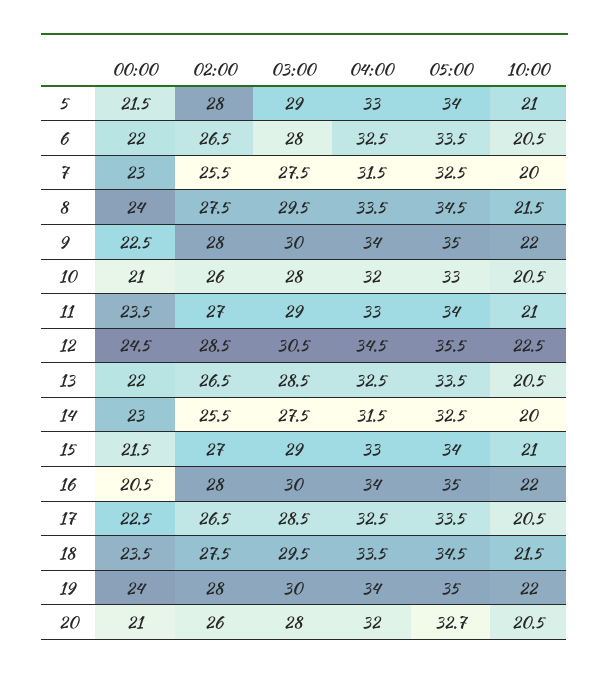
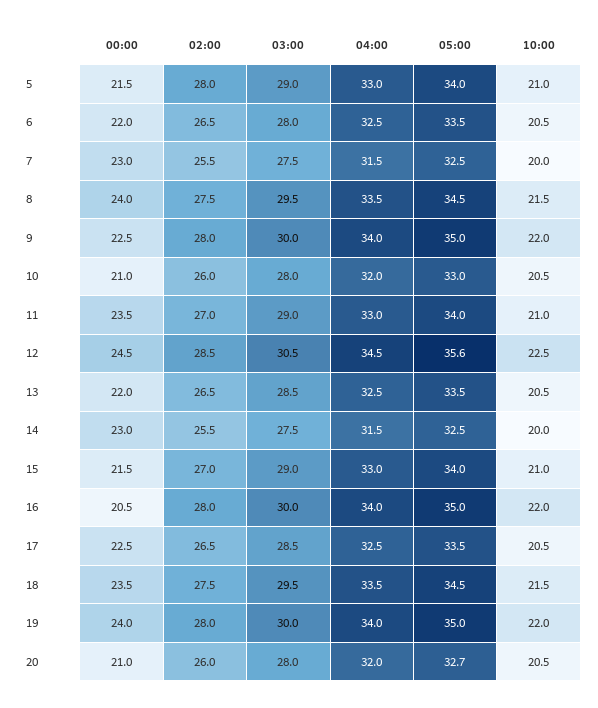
05:00, 12: 35.5 -> 35.6

